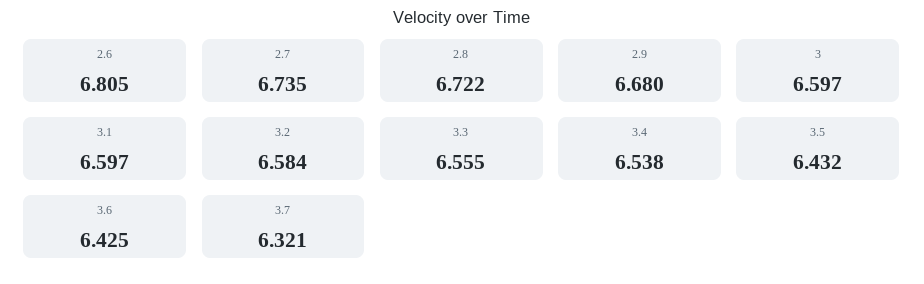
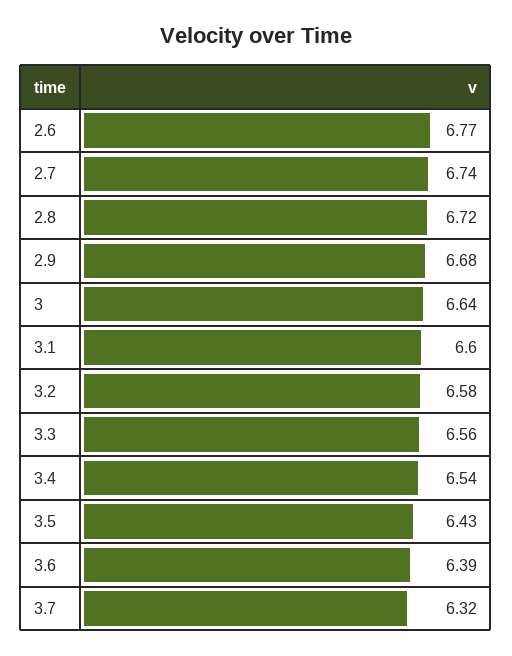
2.6: 6.805 -> 6.77
3: 6.597 -> 6.64
3.6: 6.425 -> 6.39

